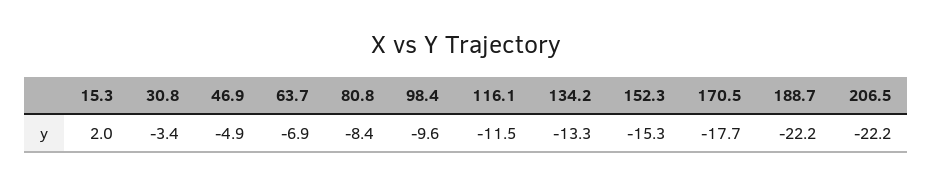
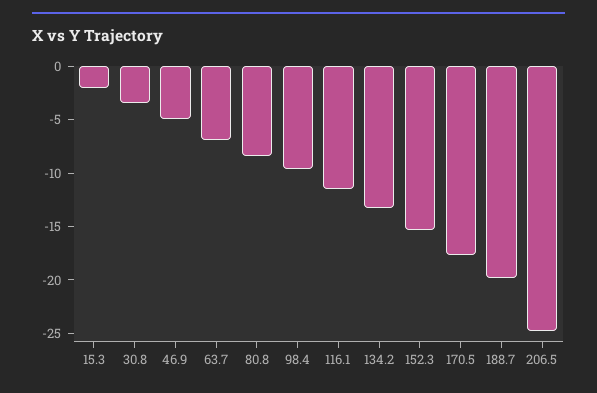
15.3: 2 -> -2
188.7: -22.2 -> -20
206.5: -22.2 -> -25

